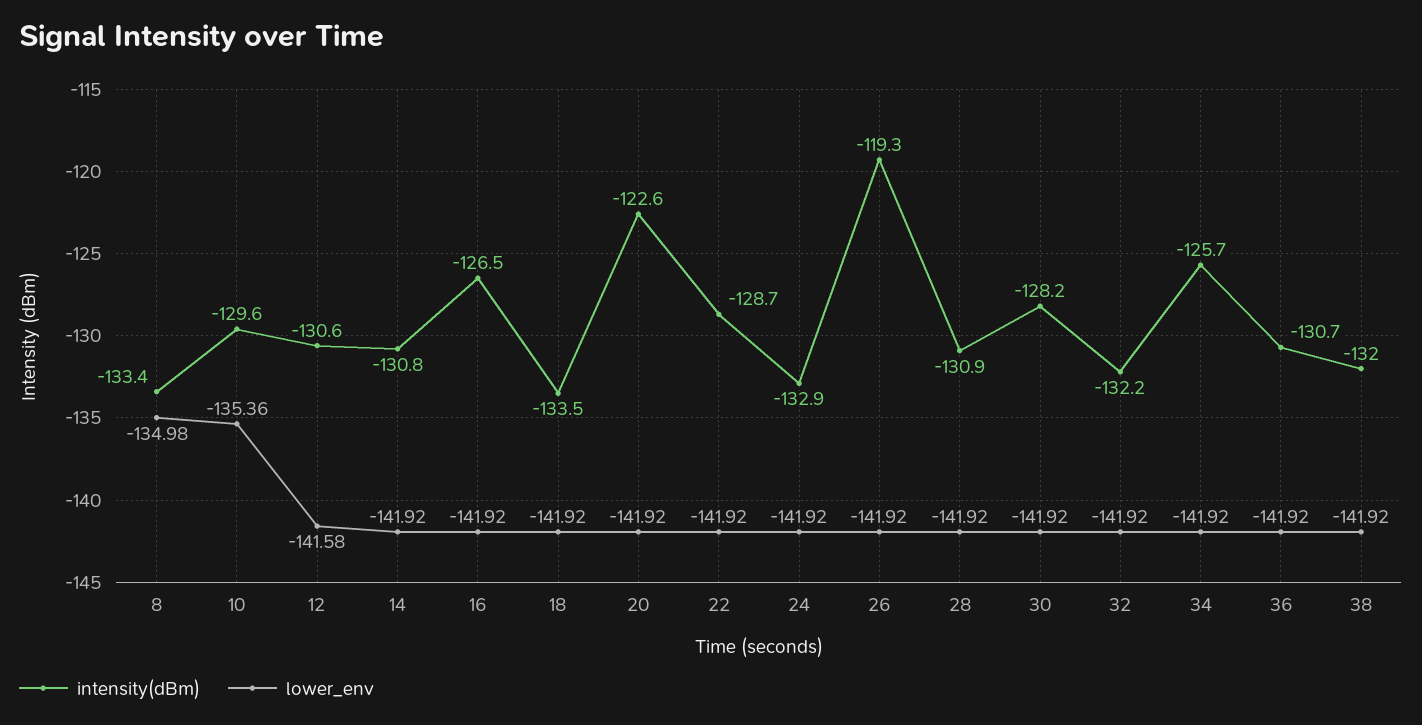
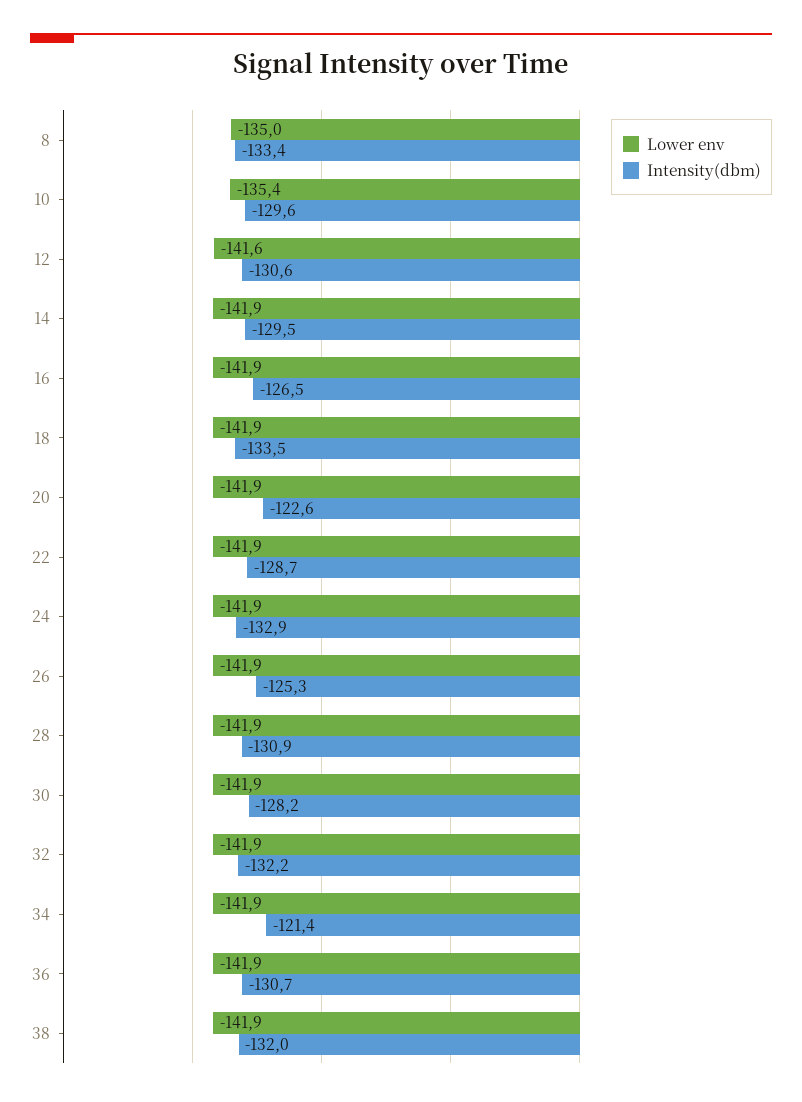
intensity(dBm), 14: -130.8 -> -129.5
intensity(dBm), 26: -119.3 -> -125.3
intensity(dBm), 34: -125.7 -> -121.4

